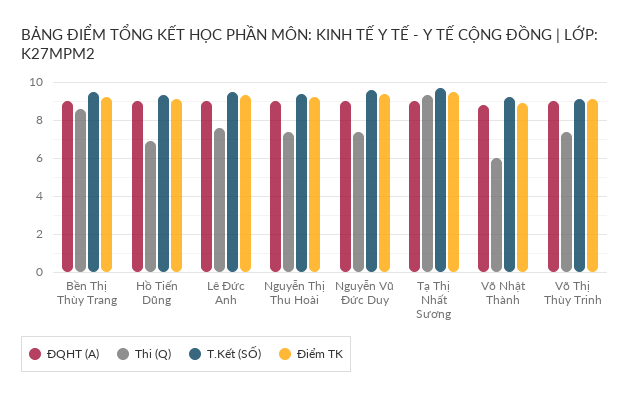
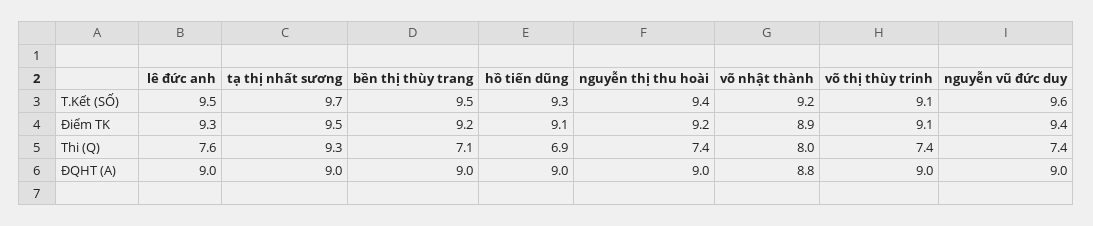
Thi (Q), Bền Thị Thùy Trang: 8.5 -> 7.1
Thi (Q), Võ Nhật Thành: 6 -> 8

